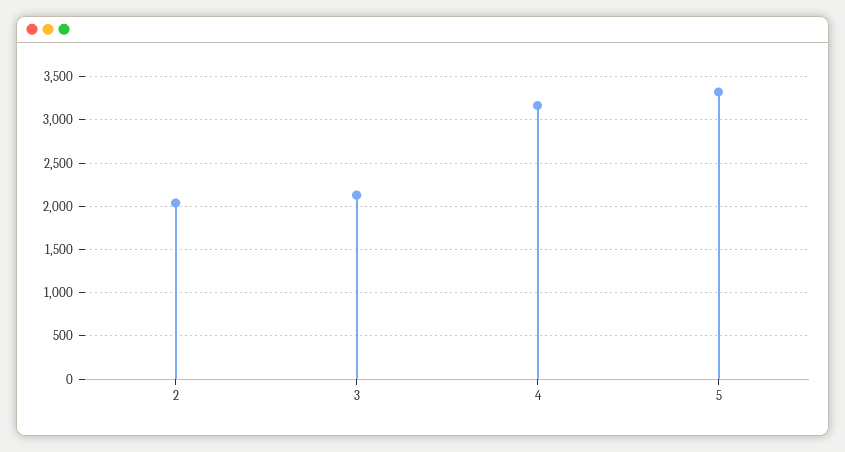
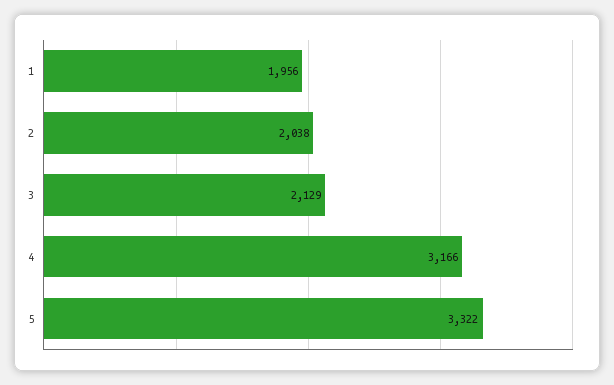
1: none -> 1956

